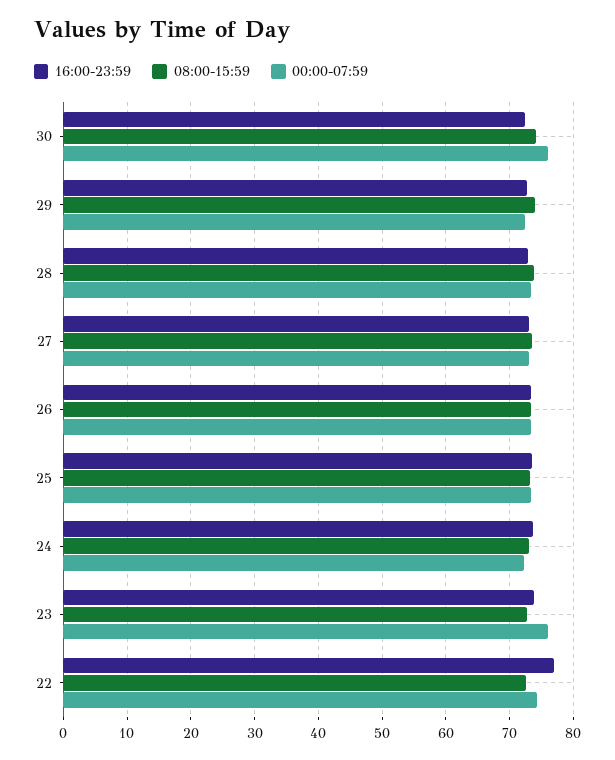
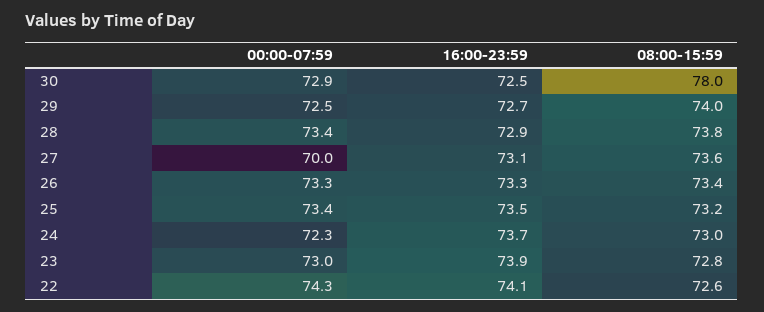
08:00-15:59, 30: 74 -> 78
00:00-07:59, 30: 76 -> 72.9
00:00-07:59, 27: 73 -> 70
00:00-07:59, 23: 76 -> 73
16:00-23:59, 22: 77 -> 74.1

